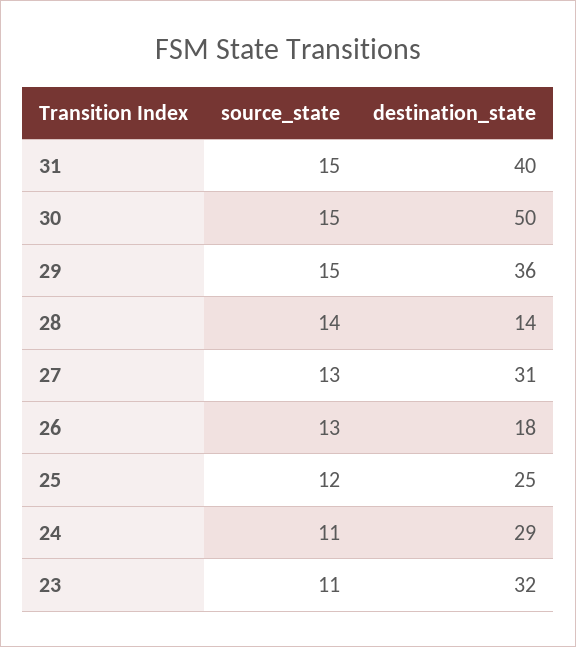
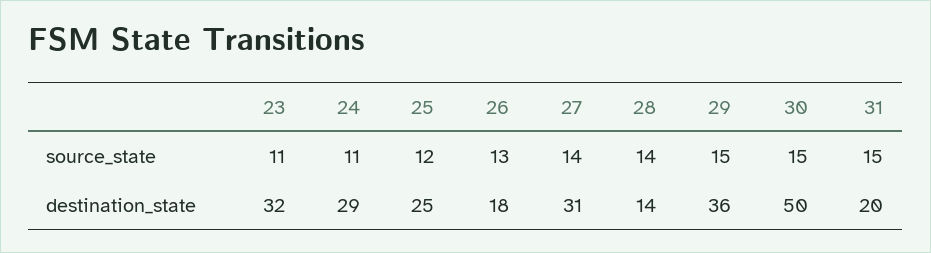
destination_state, 31: 40 -> 20
source_state, 27: 13 -> 14

